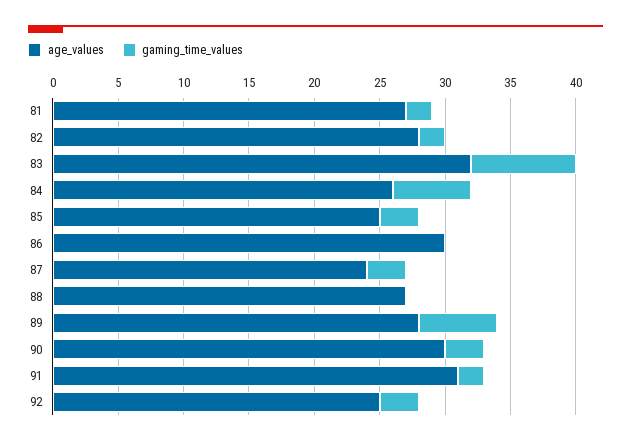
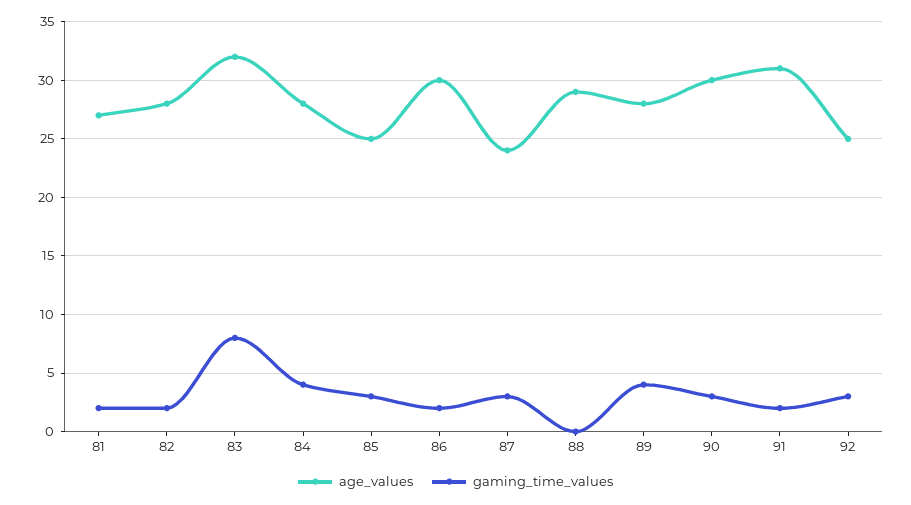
age_values, 84: 26 -> 28
gaming_time_values, 84: 6 -> 4
gaming_time_values, 86: 0 -> 2
age_values, 88: 27 -> 29
gaming_time_values, 89: 6 -> 4

